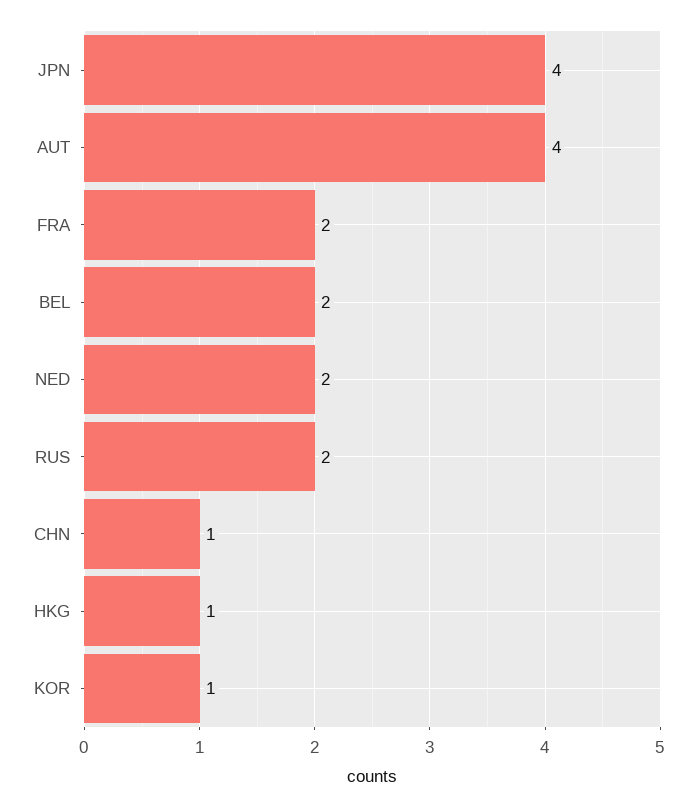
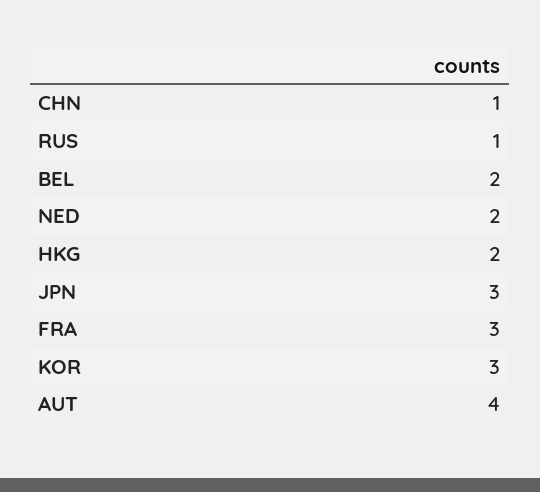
JPN: 4 -> 3
FRA: 2 -> 3
RUS: 2 -> 1
HKG: 1 -> 2
KOR: 1 -> 3

